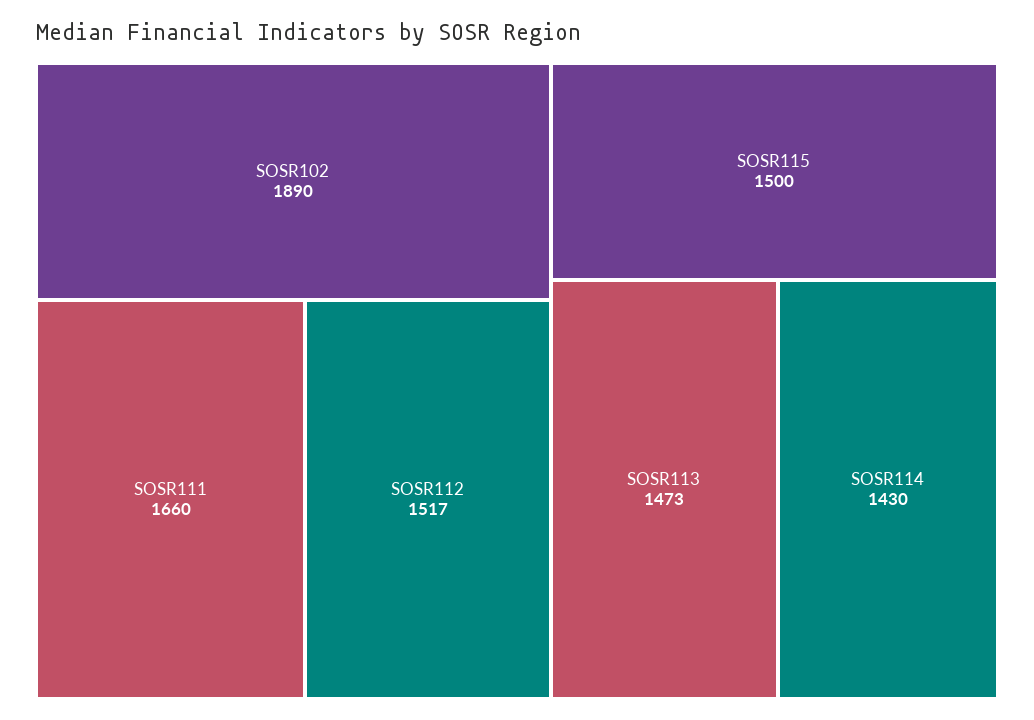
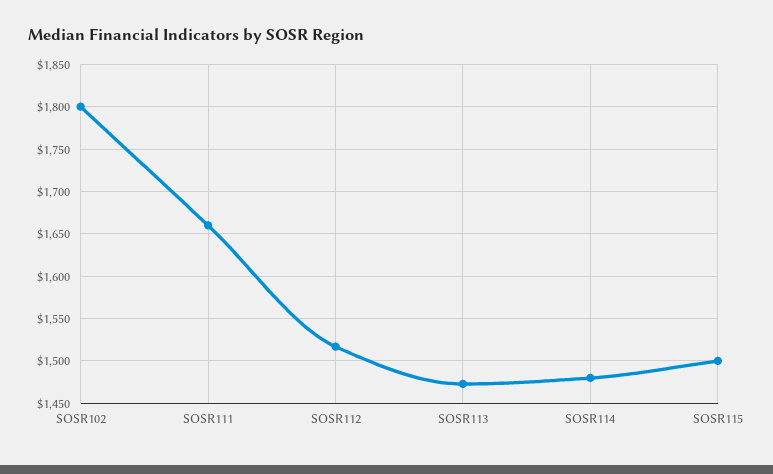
SOSR102: 1890 -> 1800
SOSR114: 1430 -> 1480

